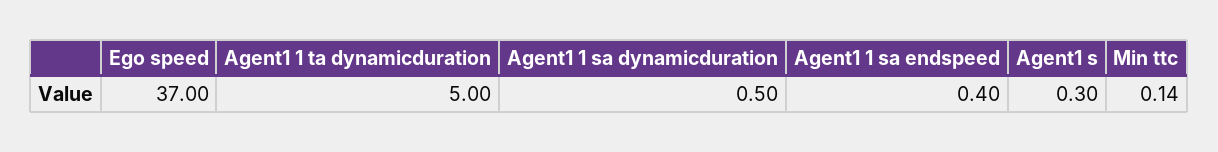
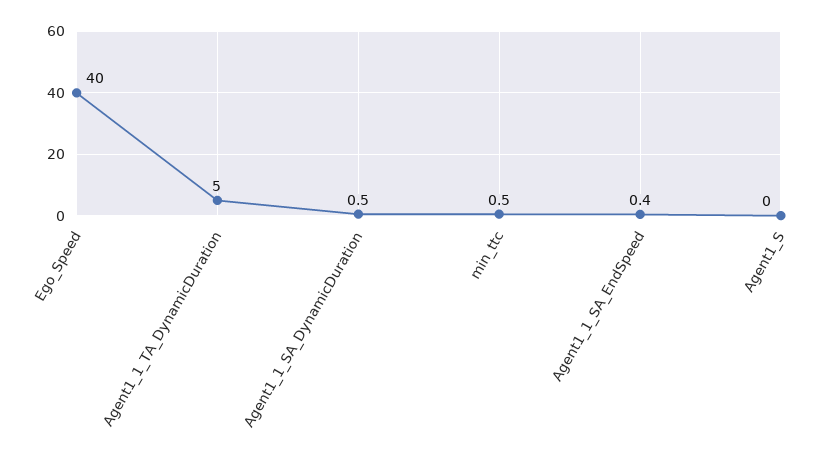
Ego speed: 37 -> 40
Agent1 s: 0.3 -> 0
Min ttc: 0.14 -> 0.5

